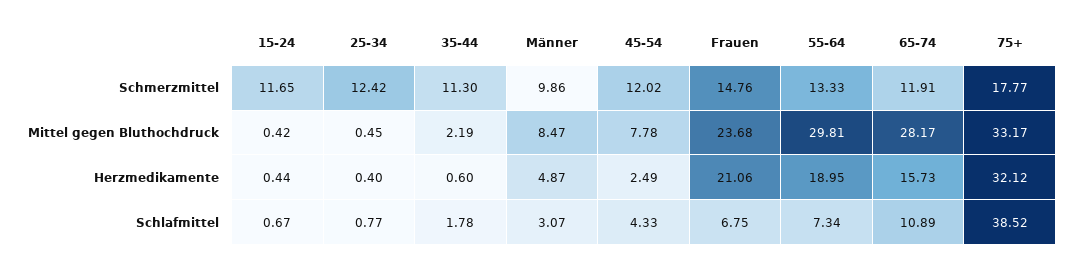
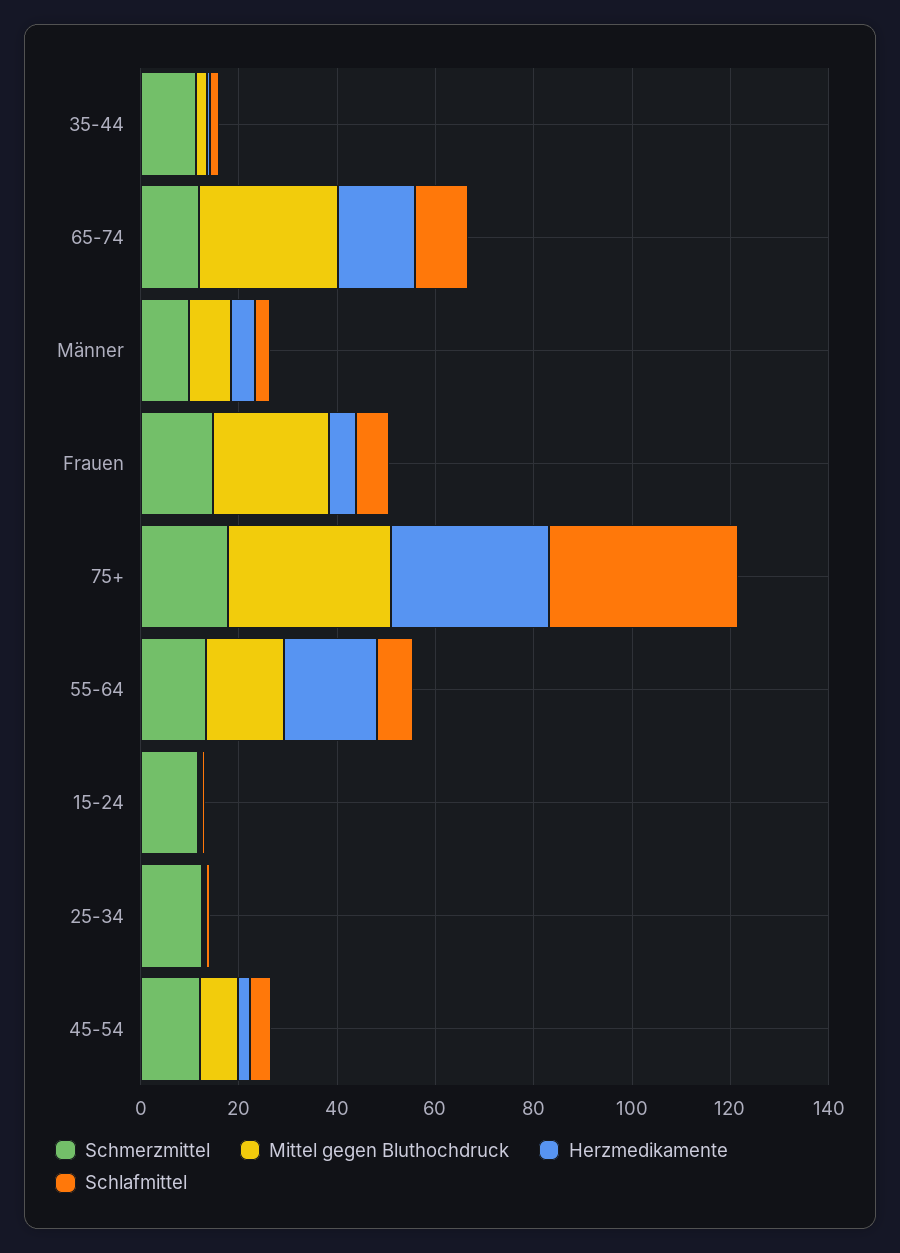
Mittel gegen Bluthochdruck, 55-64: 29.81 -> 15
Herzmedikamente, Frauen: 21.06 -> 5

